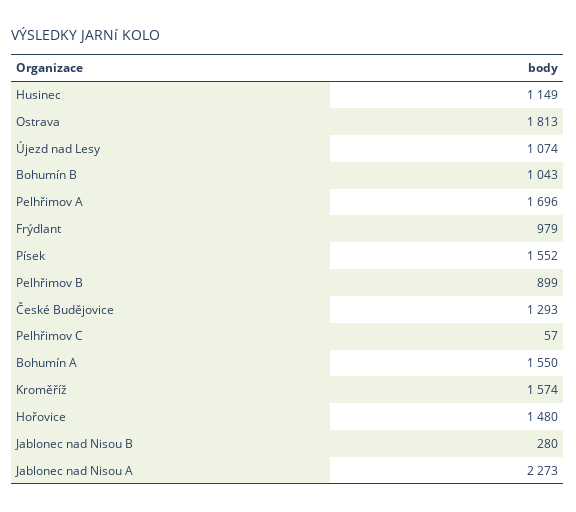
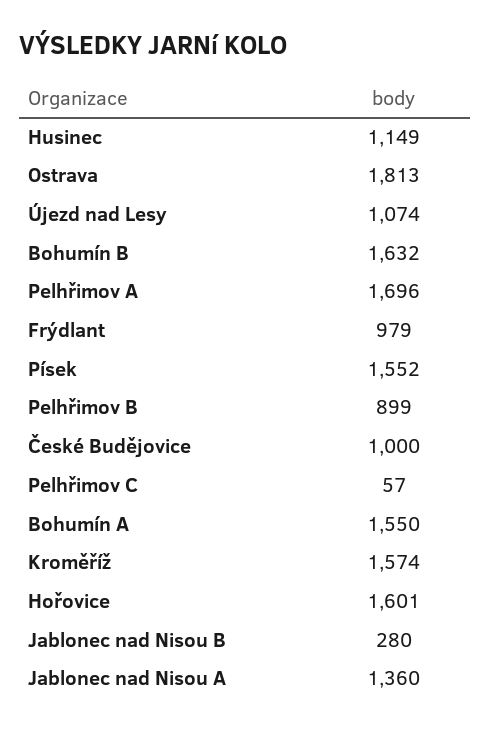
Bohumín B: 1043 -> 1632
České Budějovice: 1293 -> 1000
Hořovice: 1480 -> 1601
Jablonec nad Nisou A: 2273 -> 1360

